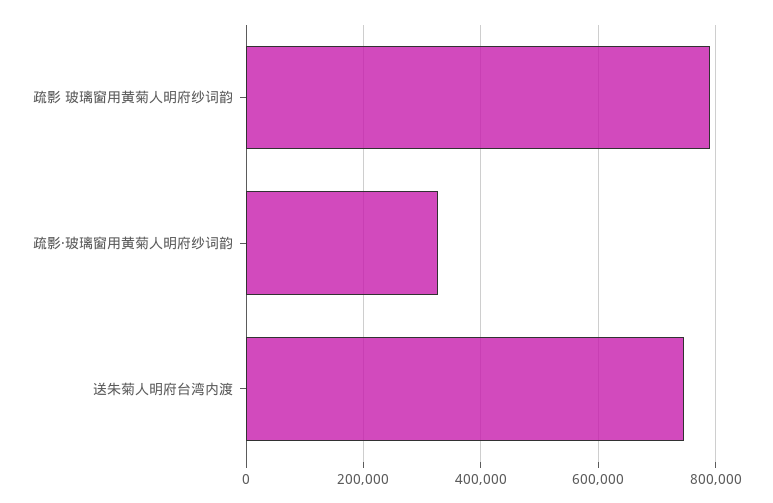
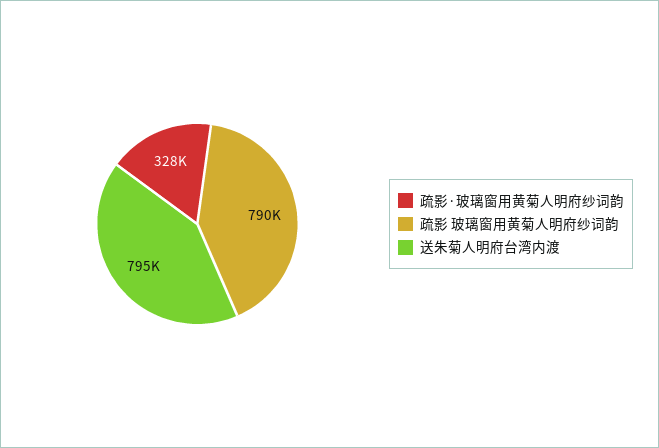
送朱菊人明府台湾内渡: 740000 -> 795000

